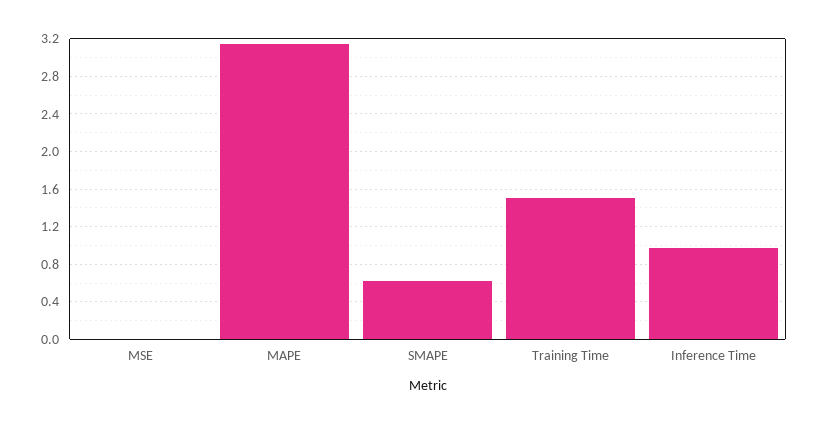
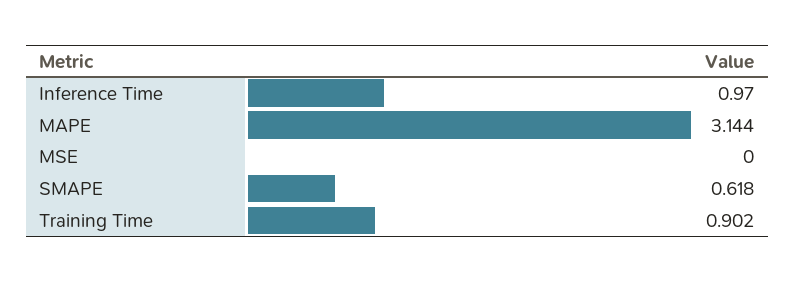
Training Time: 1.5 -> 0.902

